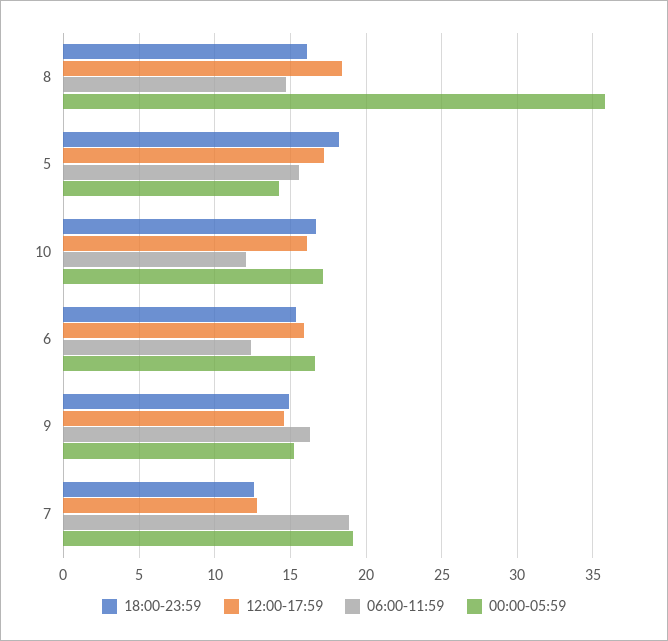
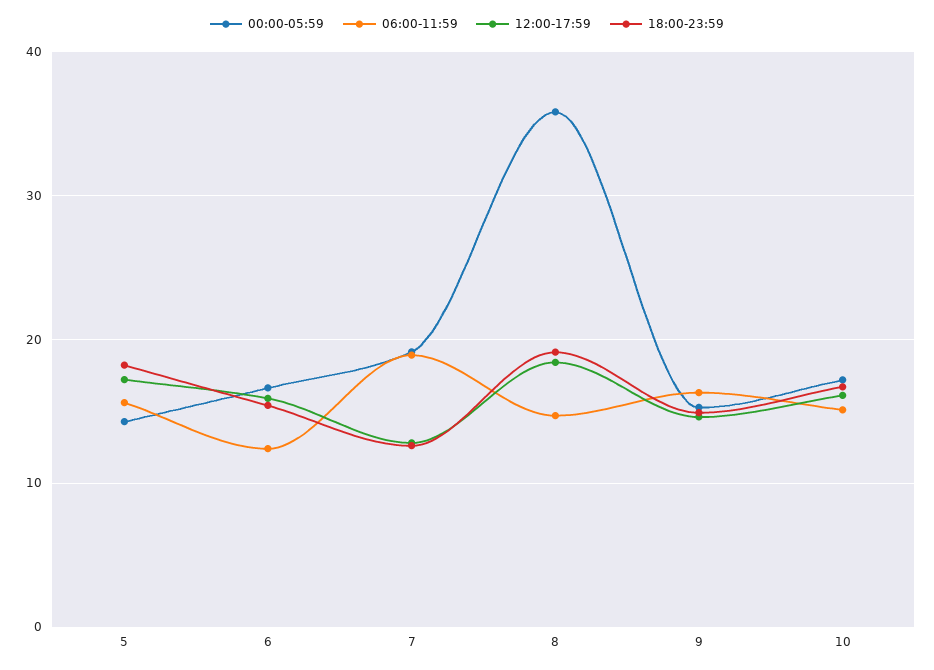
18:00-23:59, 8: 16 -> 19
06:00-11:59, 10: 12 -> 15

